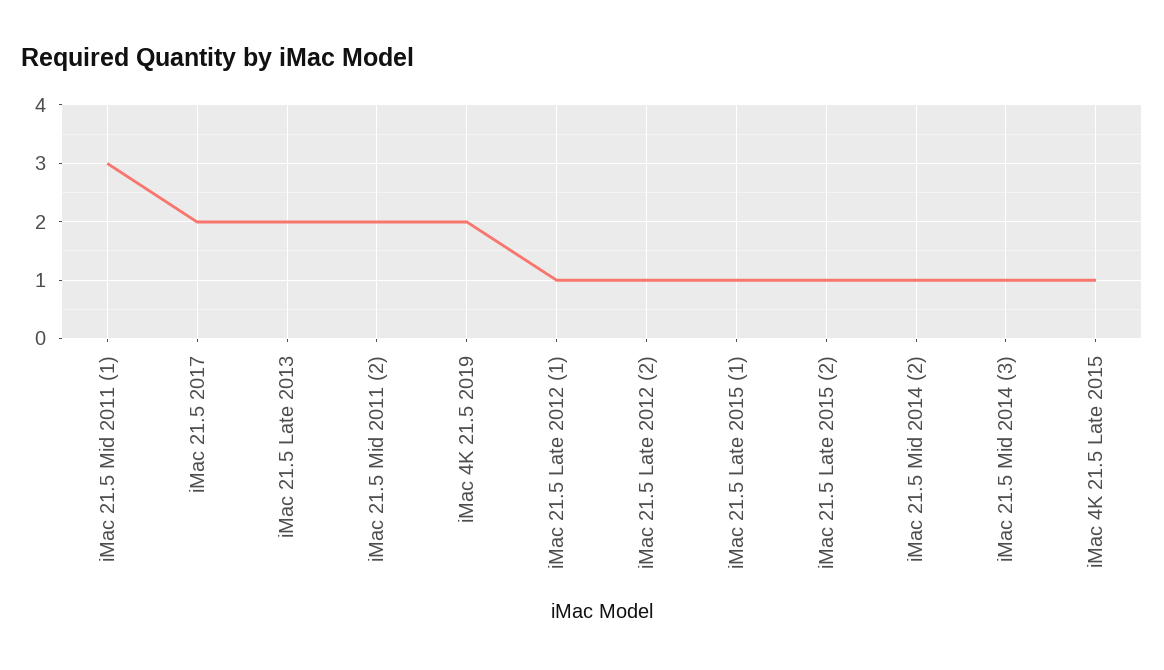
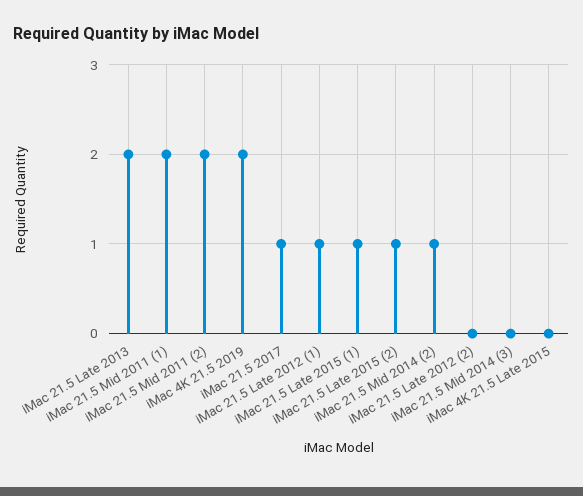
iMac 21.5 Mid 2011 (1): 3 -> 2
iMac 21.5 2017: 2 -> 1
iMac 21.5 Late 2012 (2): 1 -> 0
iMac 21.5 Mid 2014 (3): 1 -> 0
iMac 4K 21.5 Late 2015: 1 -> 0

